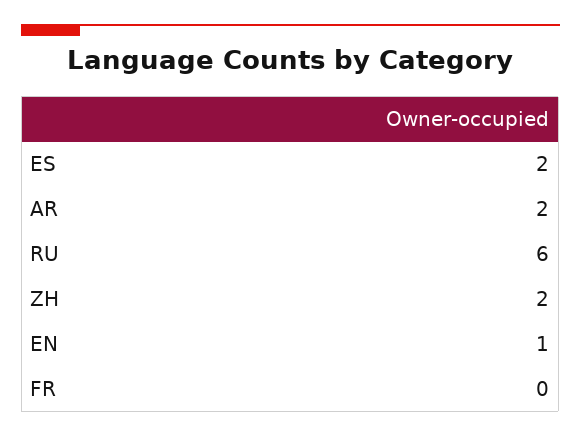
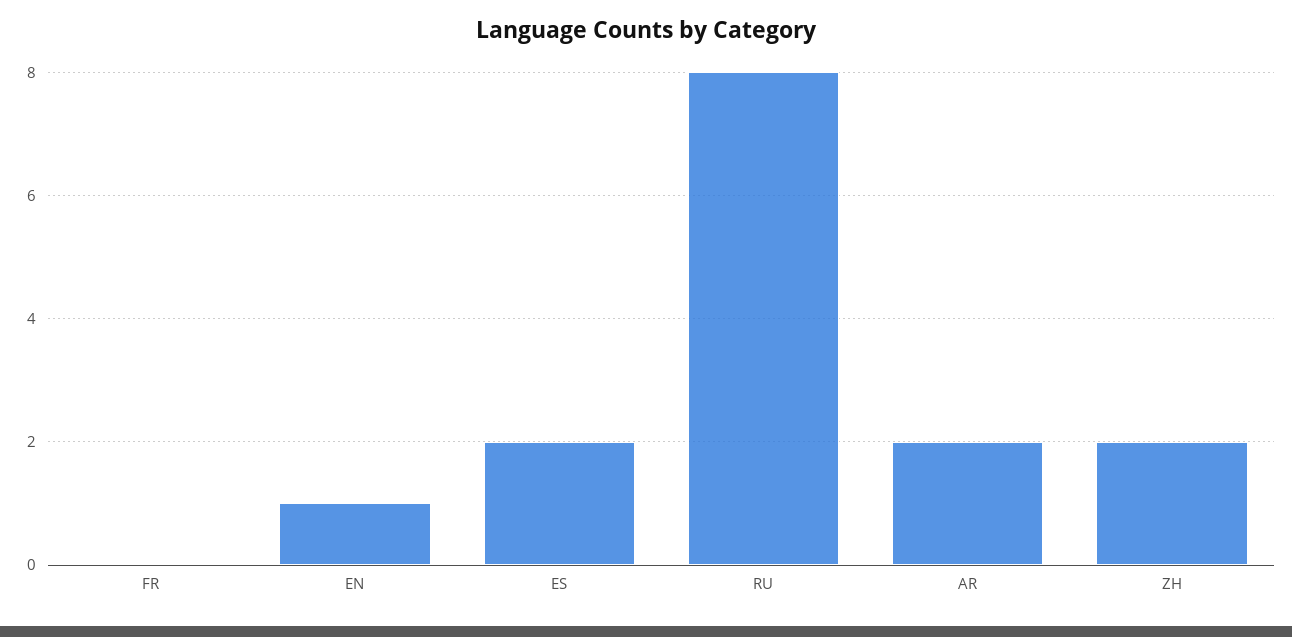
RU: 6 -> 8

